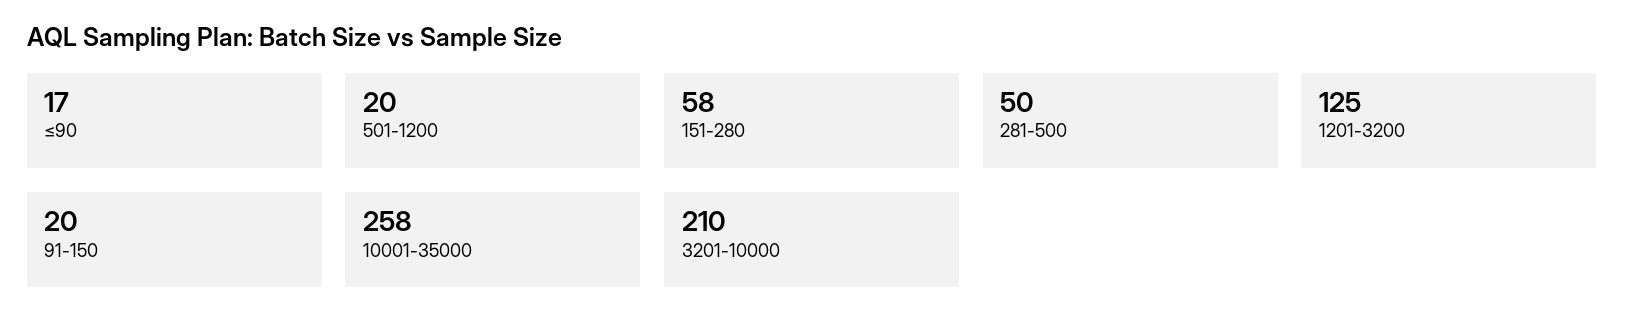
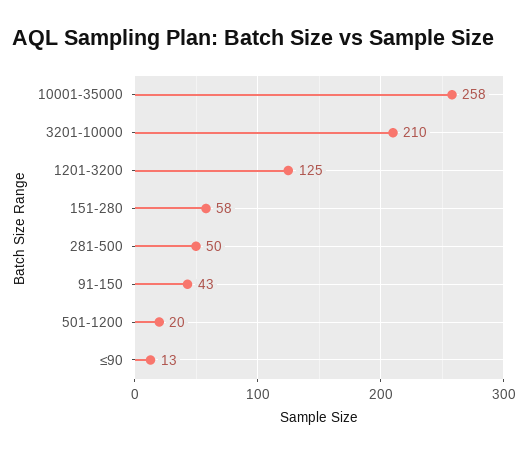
≤90: 17 -> 13
91-150: 20 -> 43

